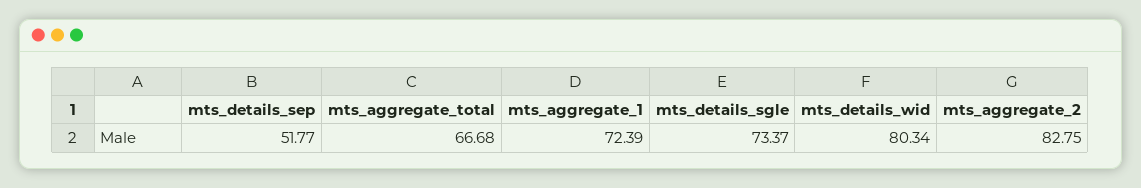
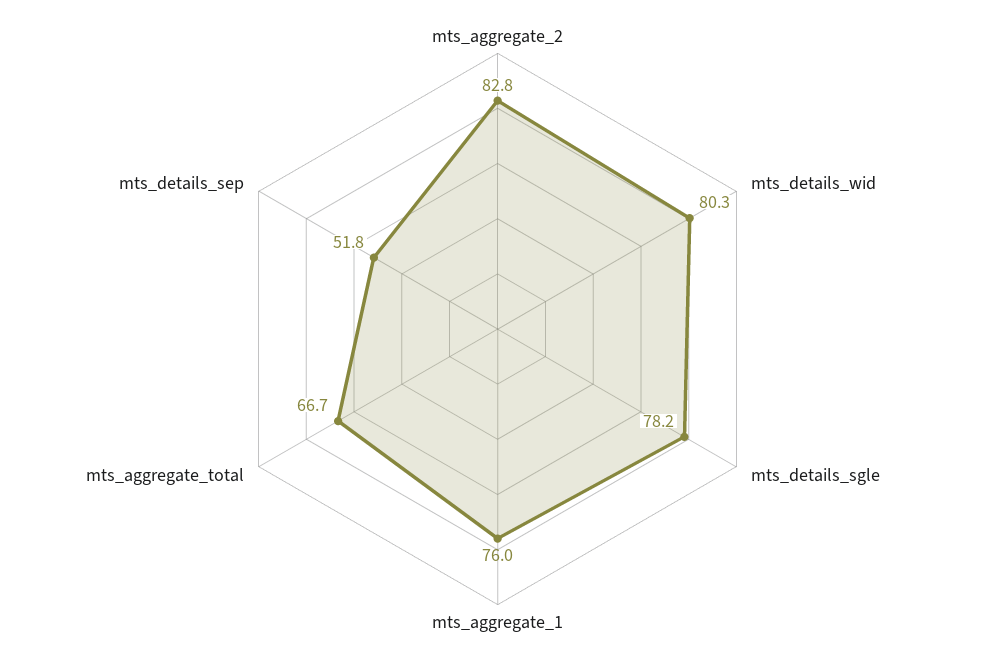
mts_aggregate_1: 72.39 -> 76
mts_details_sgle: 73.37 -> 78.2

